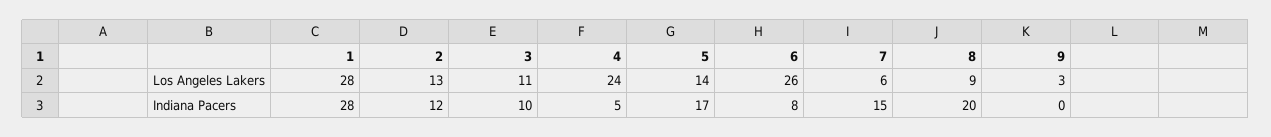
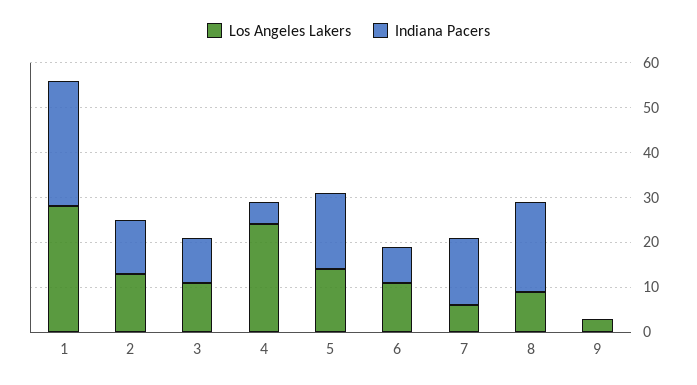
Los Angeles Lakers, 6: 26 -> 10

